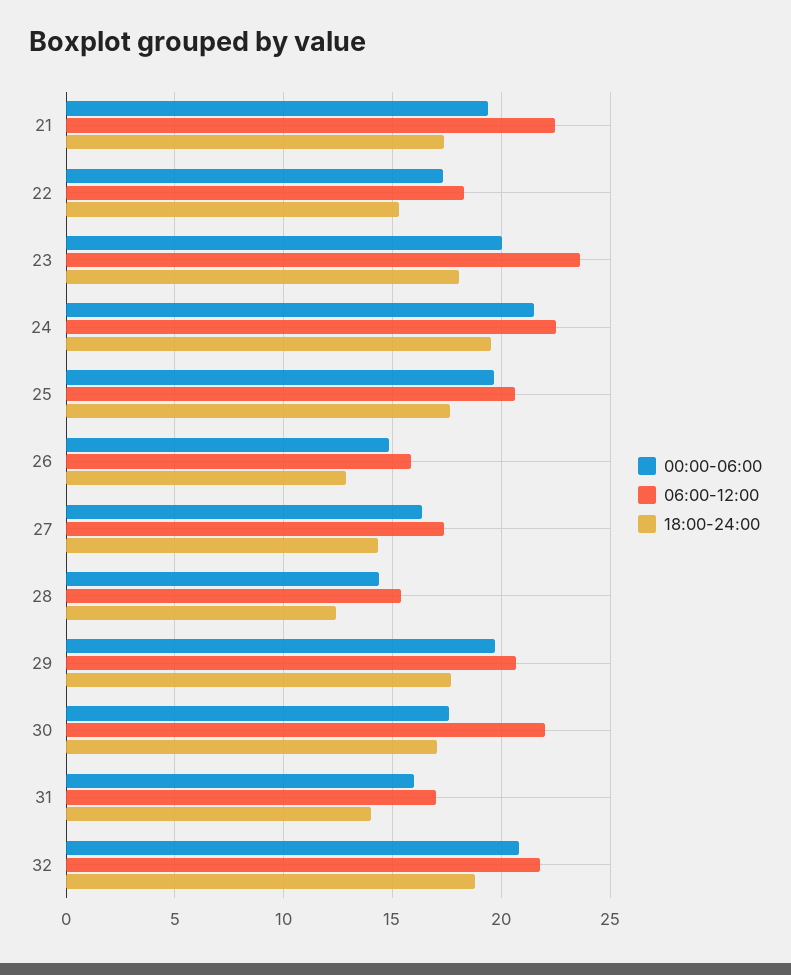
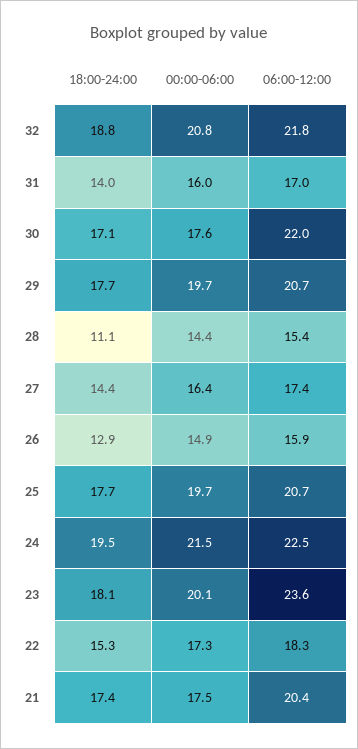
00:00-06:00, 21: 19.5 -> 17.5
06:00-12:00, 21: 22.5 -> 20.4
18:00-24:00, 28: 12.5 -> 11.1

